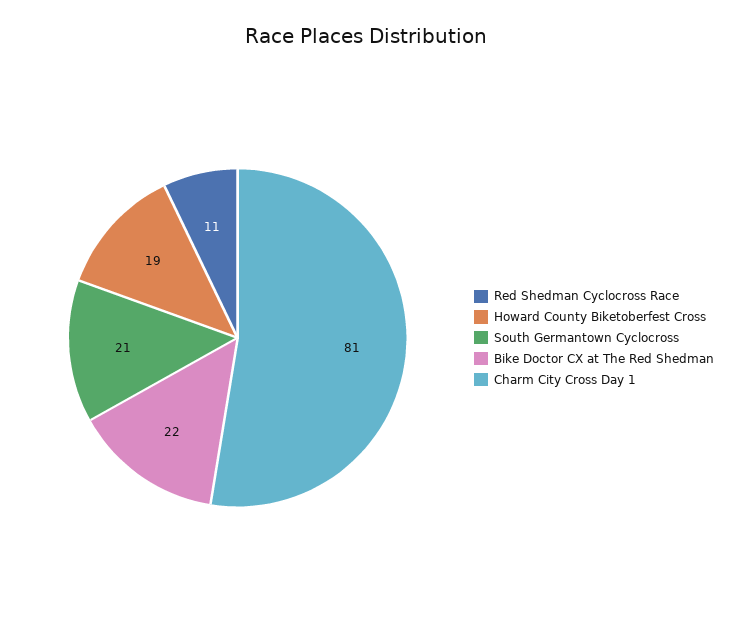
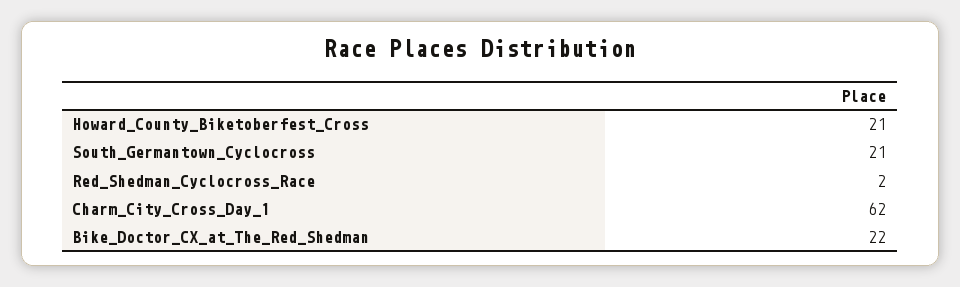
Red Shedman Cyclocross Race: 11 -> 2
Howard County Biketoberfest Cross: 19 -> 21
Charm City Cross Day 1: 81 -> 62

